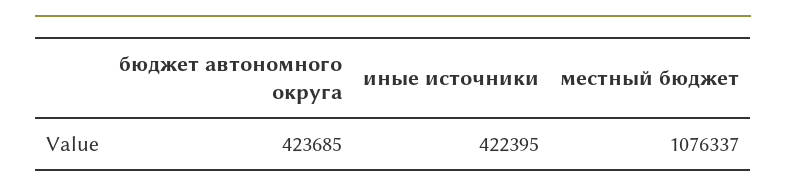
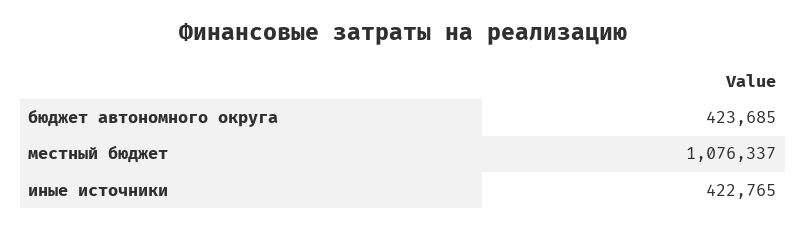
иные источники: 422395 -> 422765

